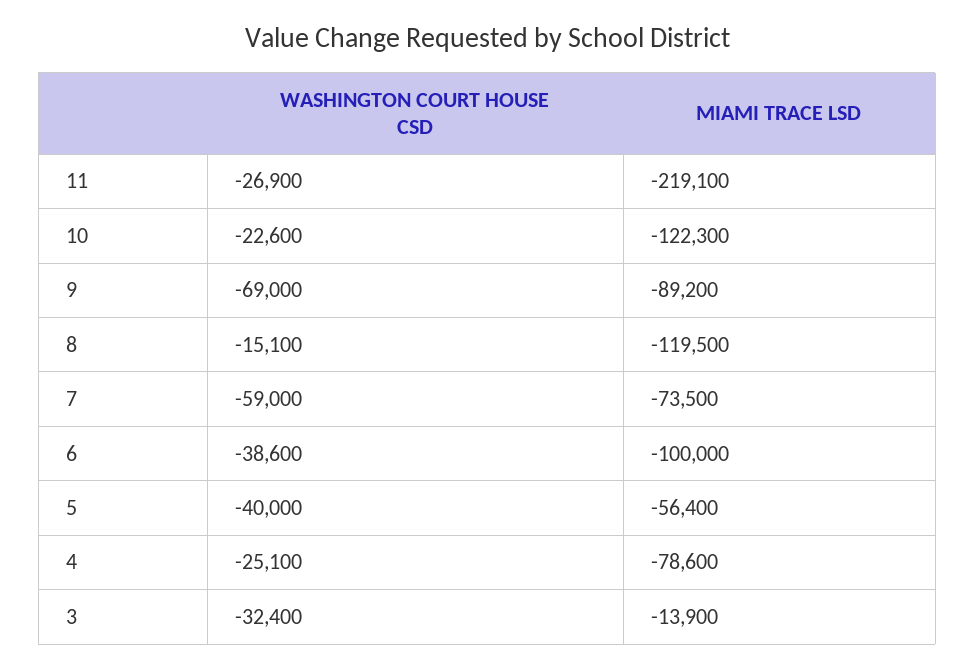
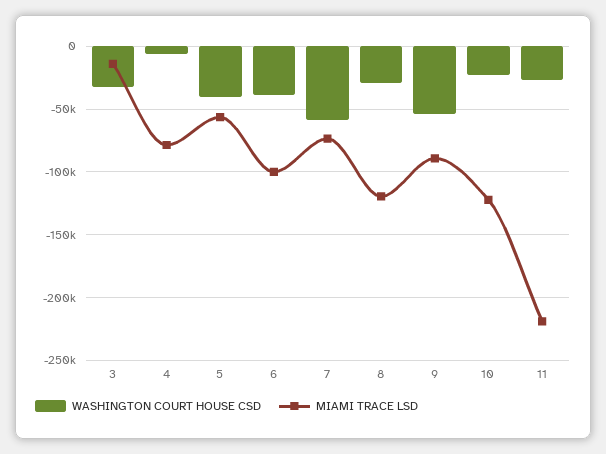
WASHINGTON COURT HOUSE CSD, 9: -69000 -> -55000
WASHINGTON COURT HOUSE CSD, 8: -15100 -> -30000
WASHINGTON COURT HOUSE CSD, 4: -25100 -> -5000

